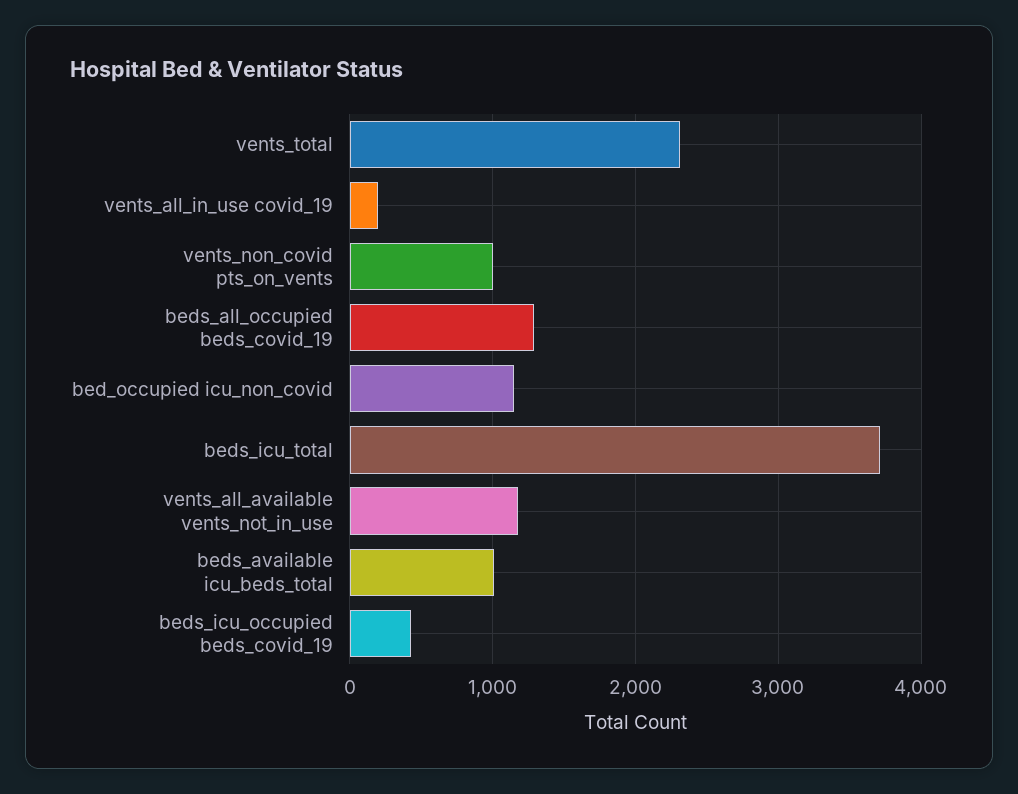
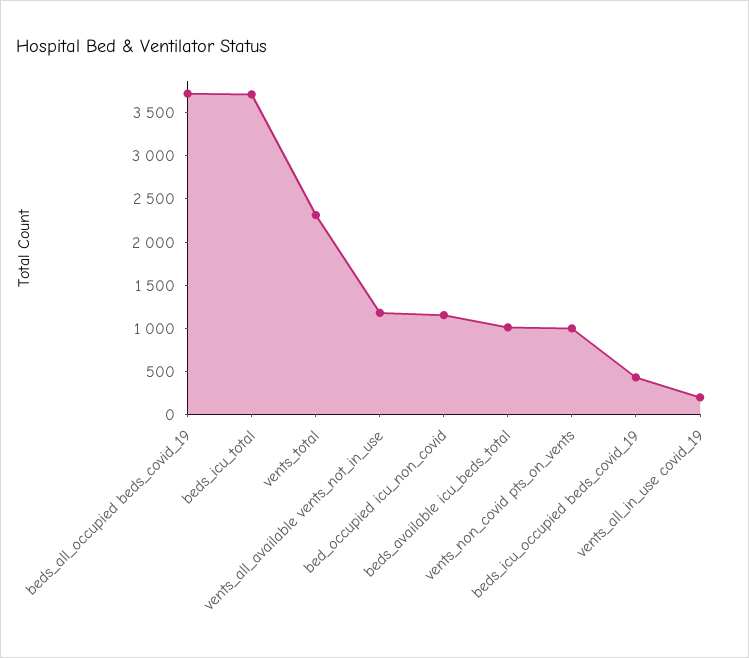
beds_all_occupied beds_covid_19: 1300 -> 3700

